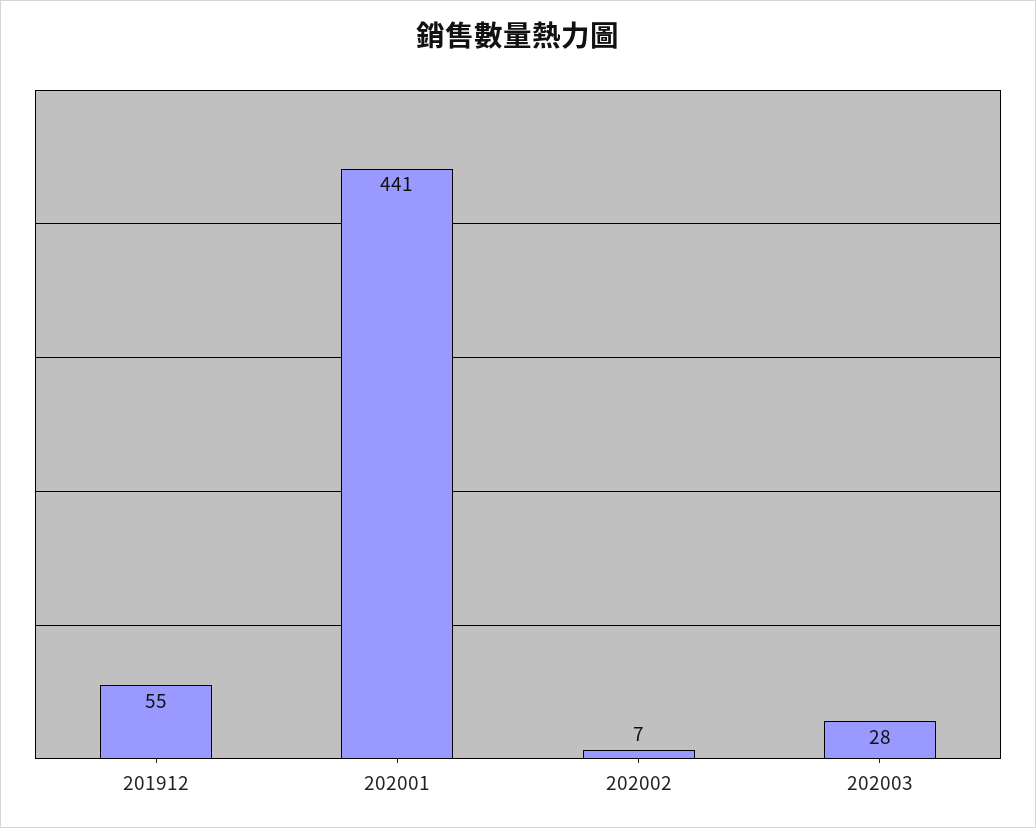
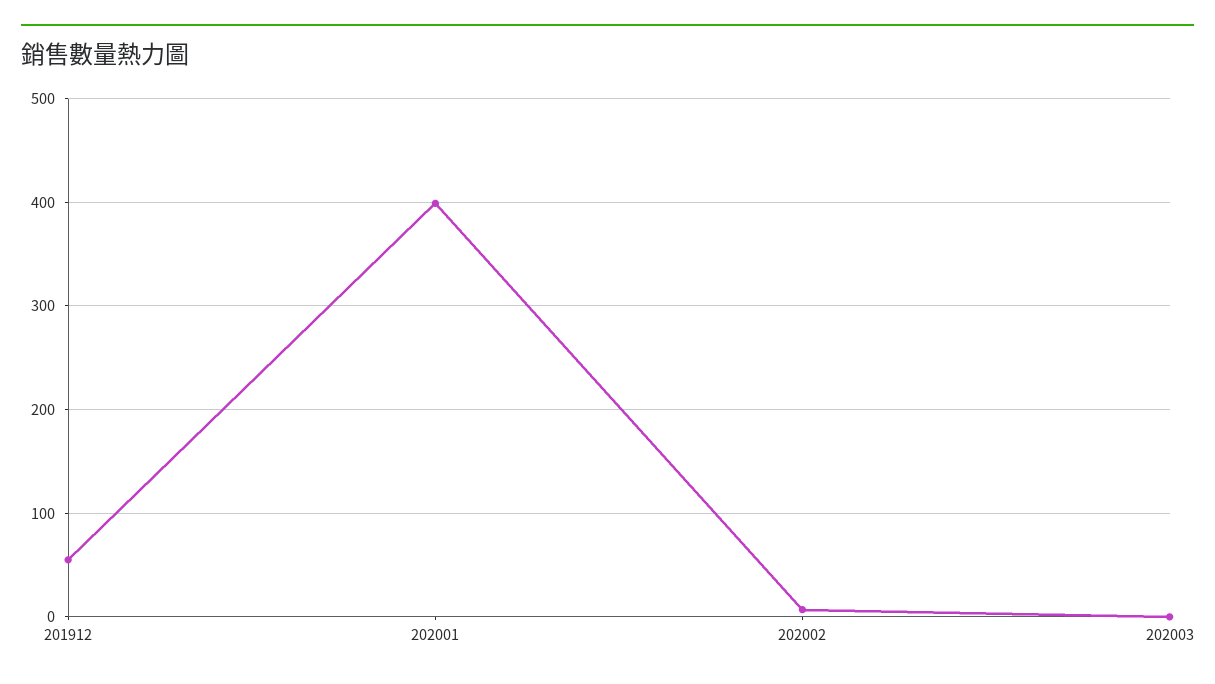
202001: 441 -> 400
202003: 28 -> 0

